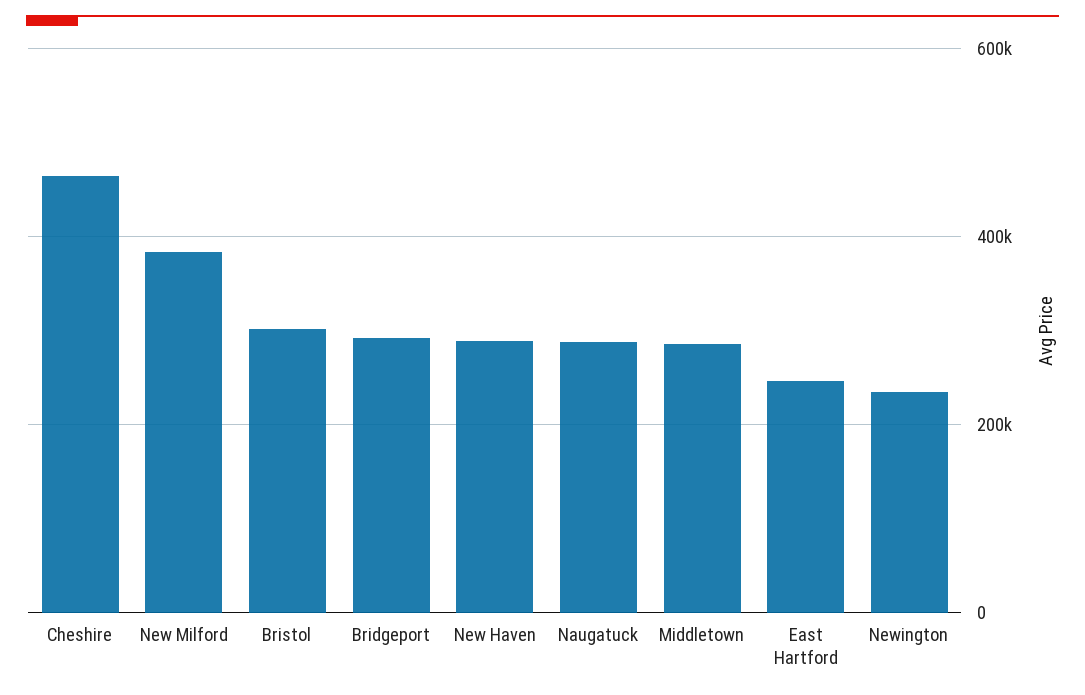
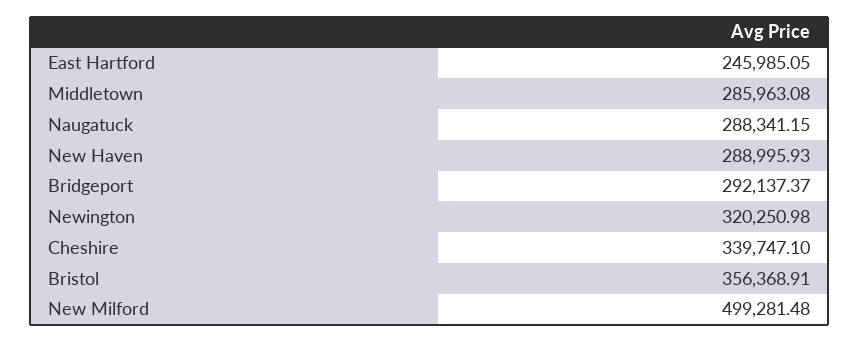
Cheshire: 460000 -> 339747.1
New Milford: 380000 -> 499281.48
Bristol: 300000 -> 356368.91
Newington: 240000 -> 320250.98

